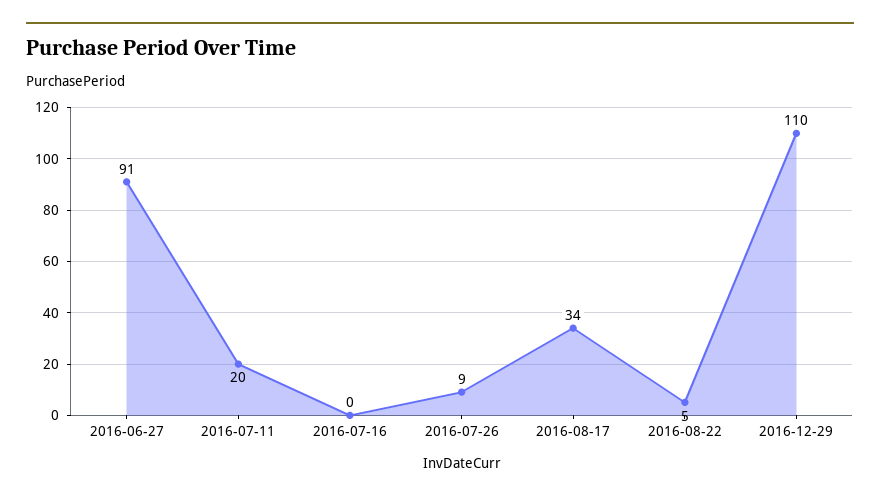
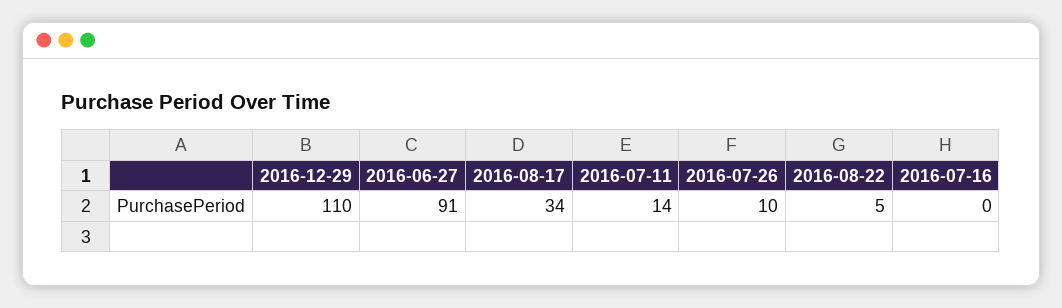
2016-07-11: 20 -> 14
2016-07-26: 9 -> 10

